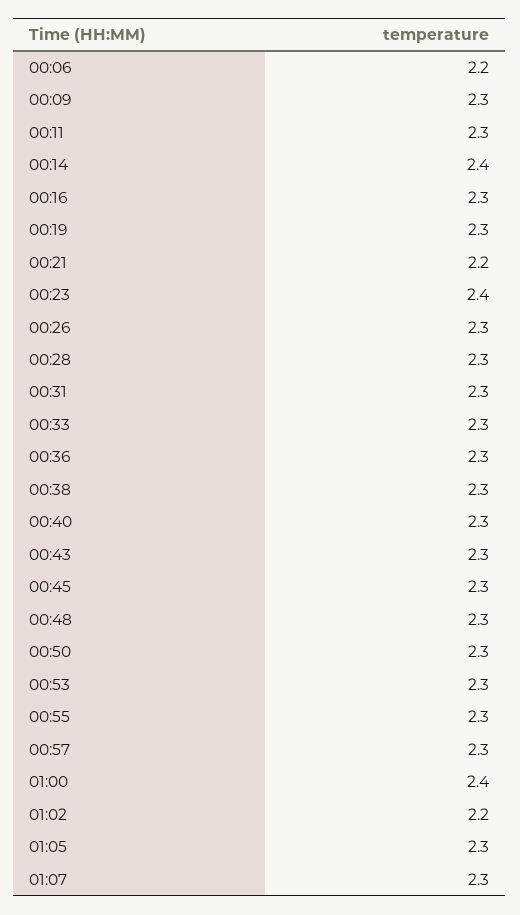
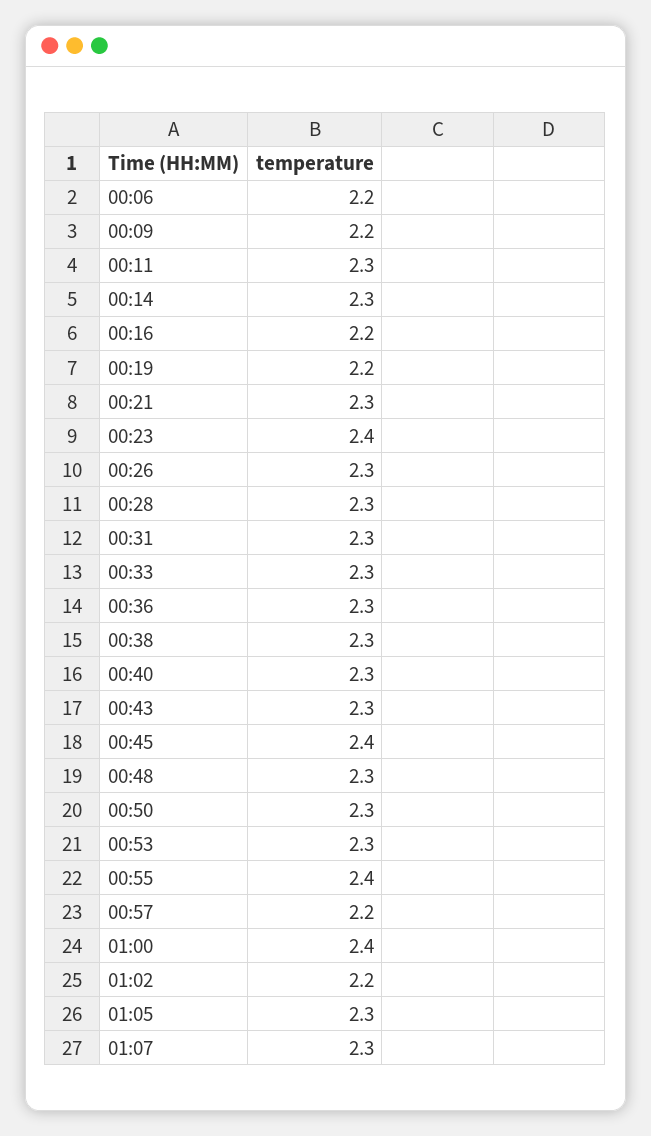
00:09: 2.3 -> 2.2
00:14: 2.4 -> 2.3
00:16: 2.3 -> 2.2
00:19: 2.3 -> 2.2
00:21: 2.2 -> 2.3
00:45: 2.3 -> 2.4
00:55: 2.3 -> 2.4
00:57: 2.3 -> 2.2

